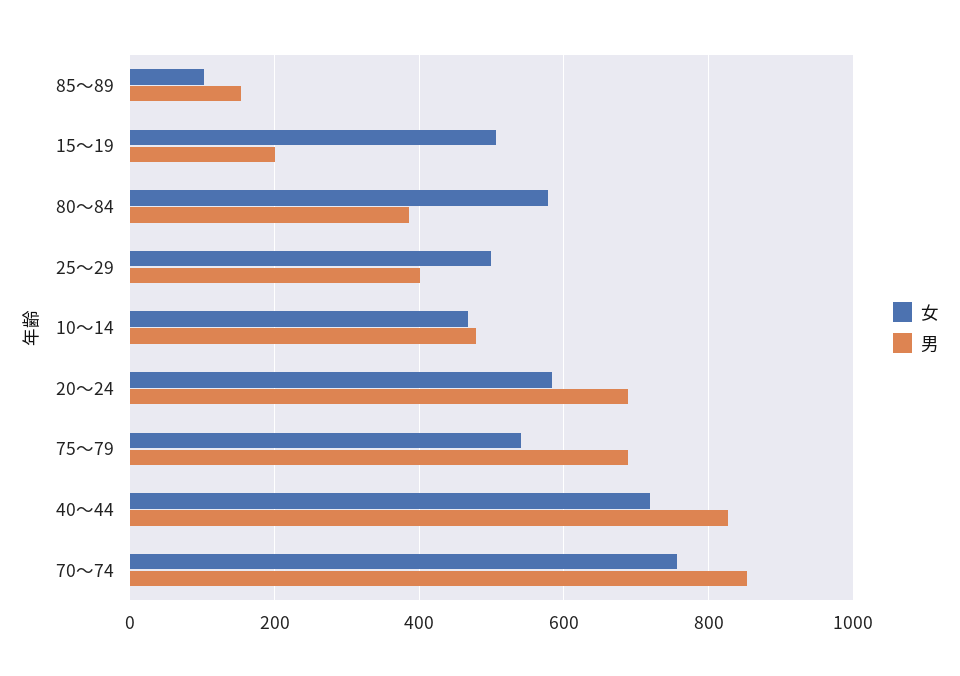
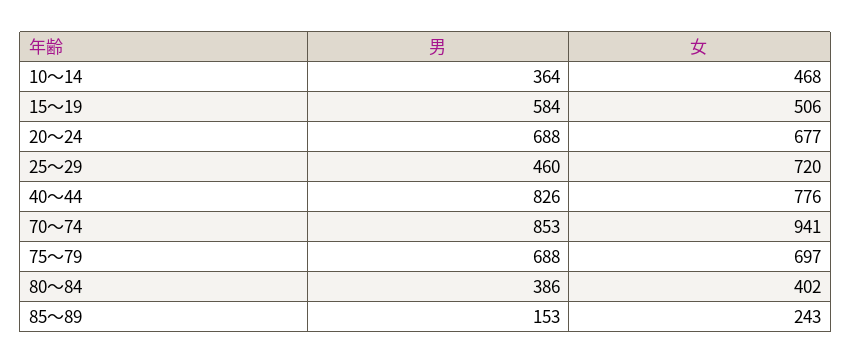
女, 85～89: 100 -> 243
男, 15～19: 200 -> 584
女, 80～84: 580 -> 402
女, 25～29: 500 -> 720
男, 25～29: 400 -> 460
男, 10～14: 480 -> 364
女, 20～24: 580 -> 677
女, 75～79: 540 -> 697
女, 40～44: 720 -> 776
女, 70～74: 760 -> 941

